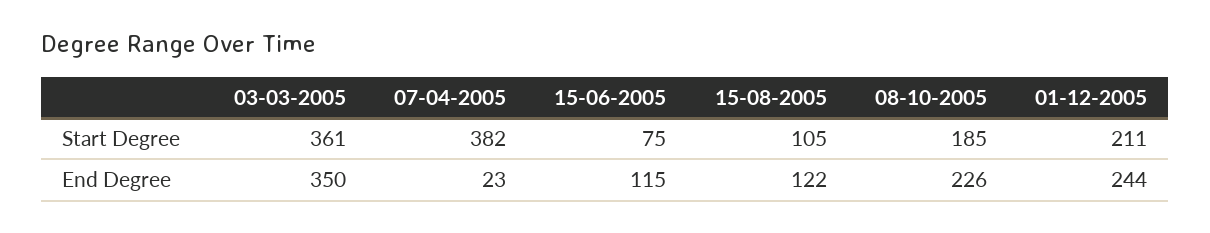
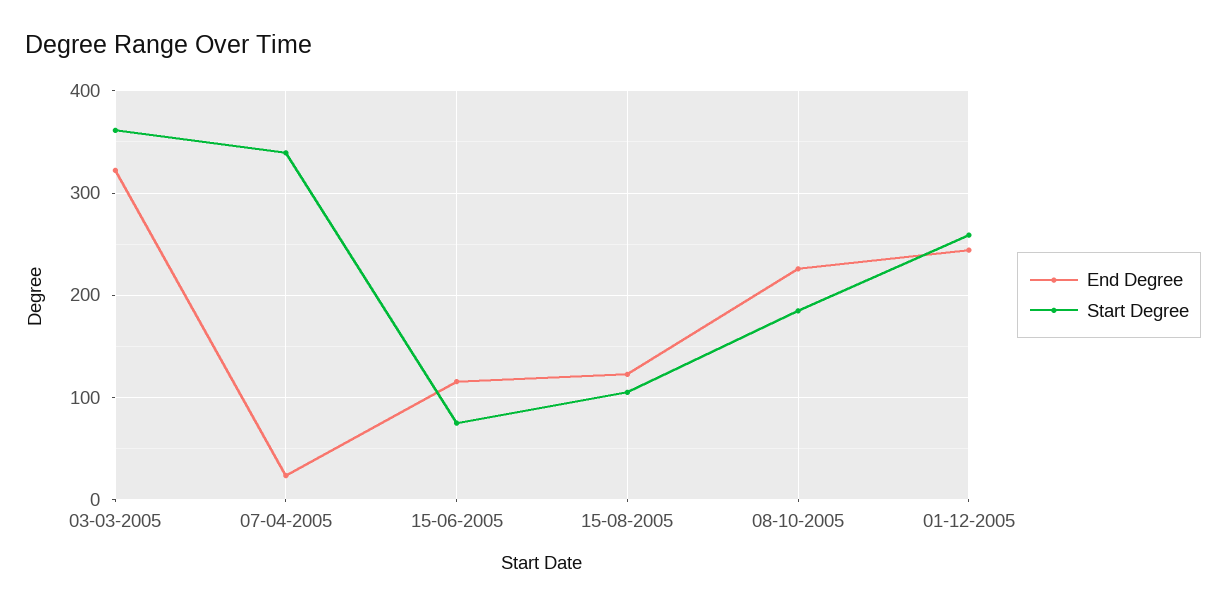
Start Degree, 07-04-2005: 382 -> 340
Start Degree, 01-12-2005: 211 -> 260
End Degree, 03-03-2005: 350 -> 320

